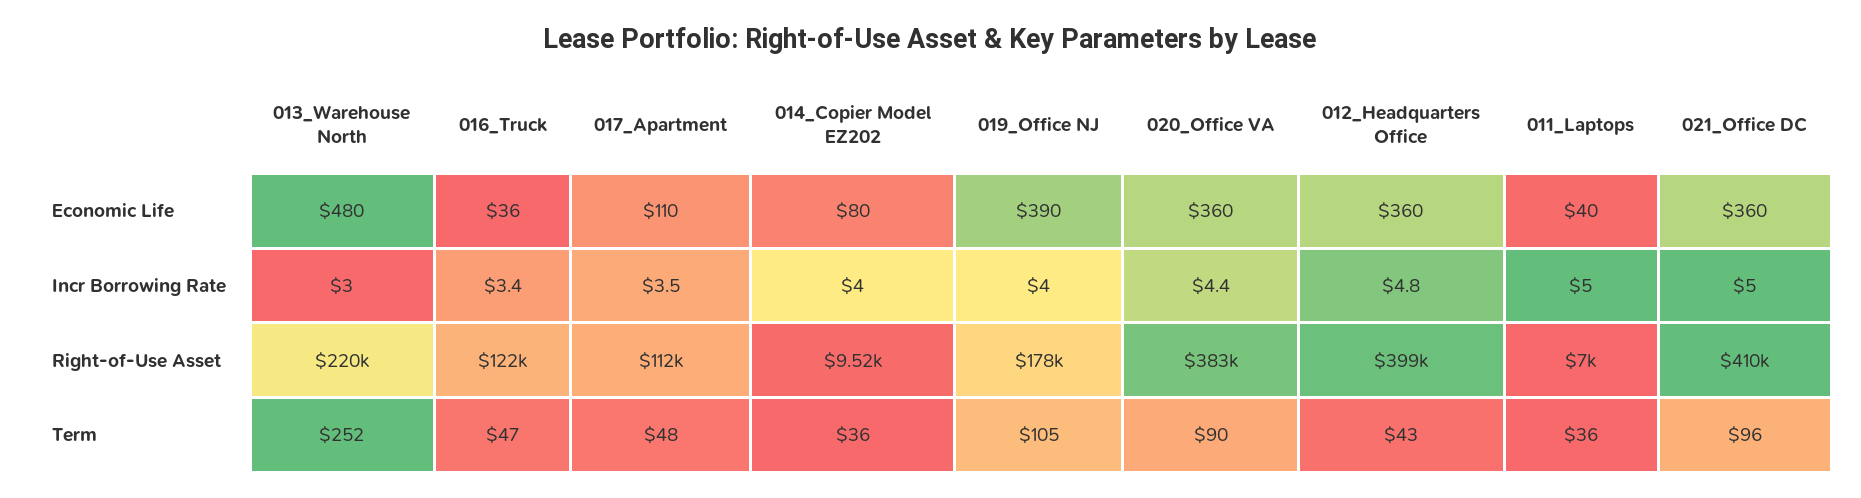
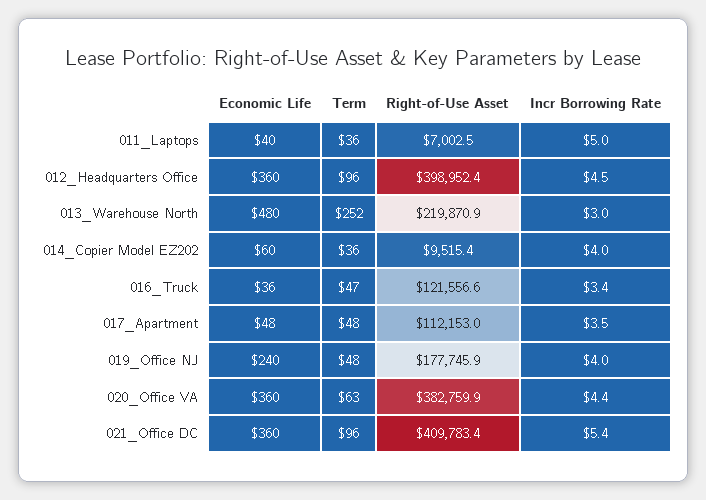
017_Apartment, Economic Life: 110 -> 48
014_Copier Model EZ202, Economic Life: 80 -> 60
019_Office NJ, Economic Life: 390 -> 240
012_Headquarters Office, Incr Borrowing Rate: 4.8 -> 4.5
021_Office DC, Incr Borrowing Rate: 5 -> 5.4
019_Office NJ, Term: 105 -> 48
020_Office VA, Term: 90 -> 63
012_Headquarters Office, Term: 43 -> 96

